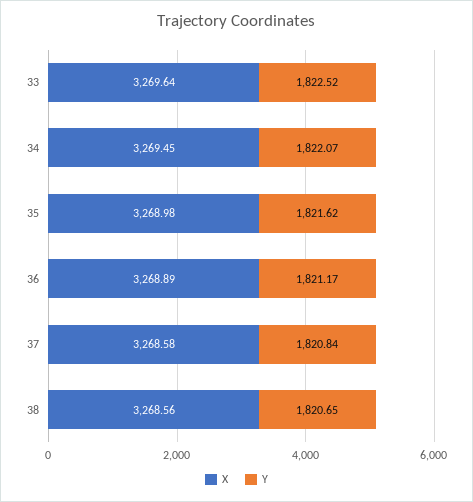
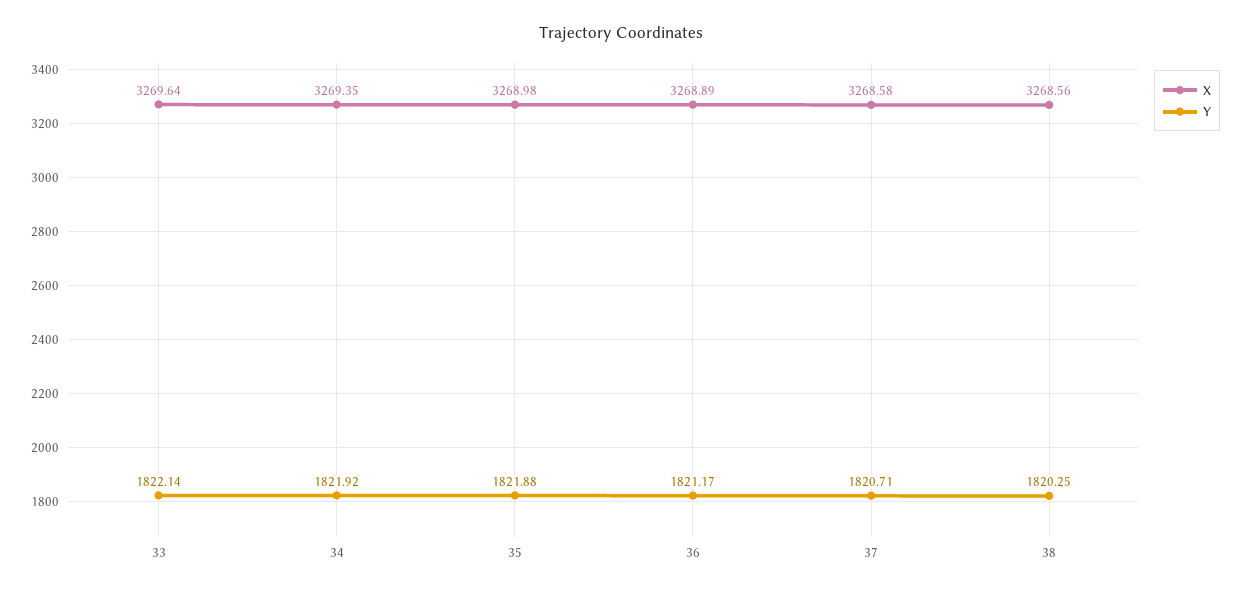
Y, 33: 1822.52 -> 1822.14
X, 34: 3269.45 -> 3269.35
Y, 34: 1822.07 -> 1821.92
Y, 35: 1821.62 -> 1821.88
Y, 37: 1820.84 -> 1820.71
Y, 38: 1820.65 -> 1820.25

